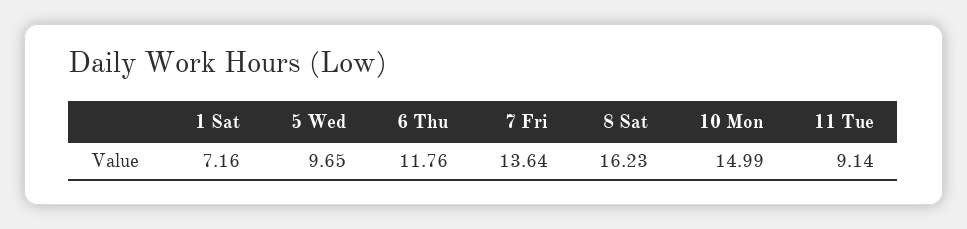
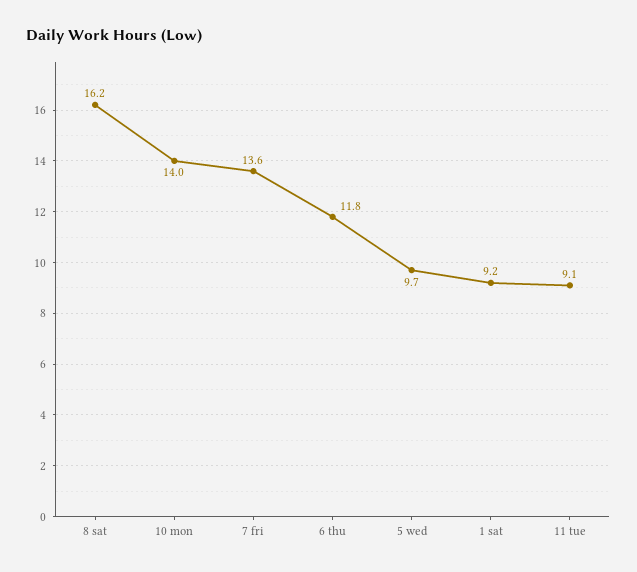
1 Sat: 7.16 -> 9.2
10 Mon: 14.99 -> 14

